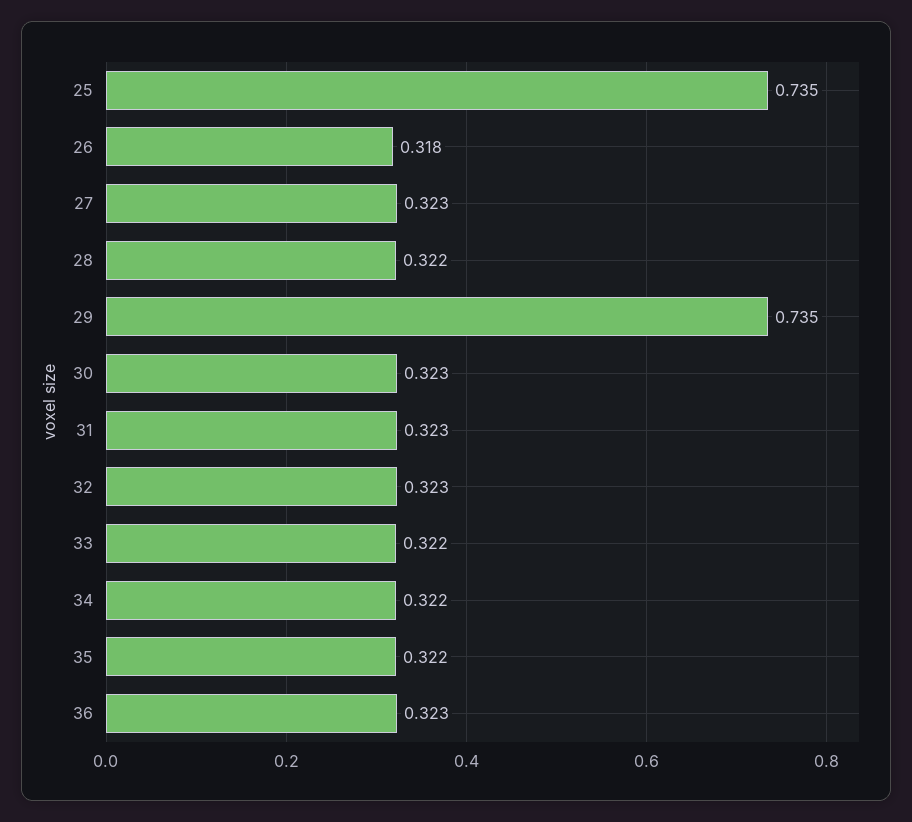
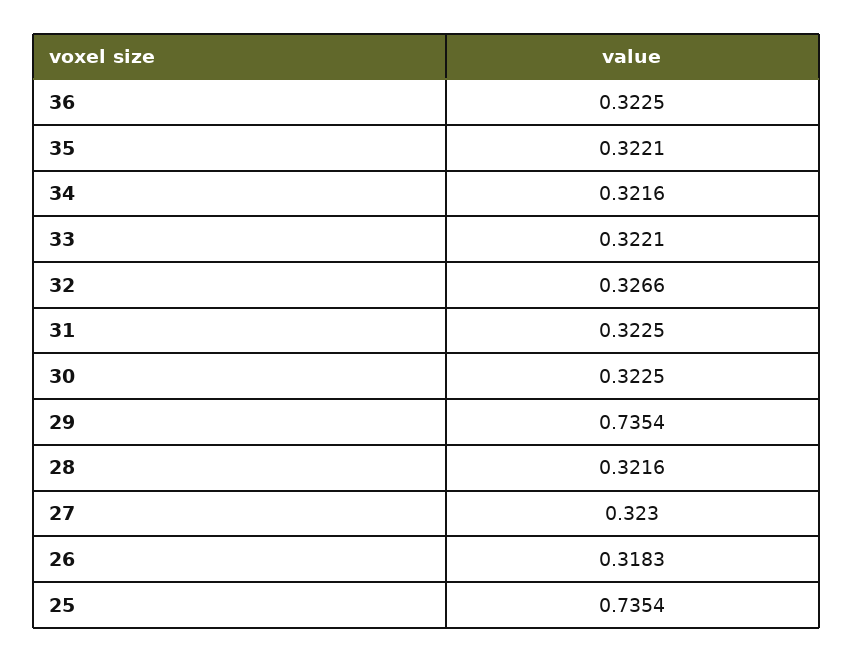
32: 0.323 -> 0.3266

